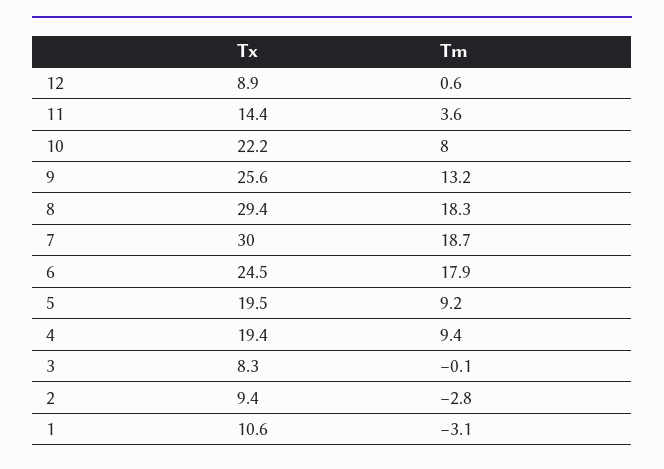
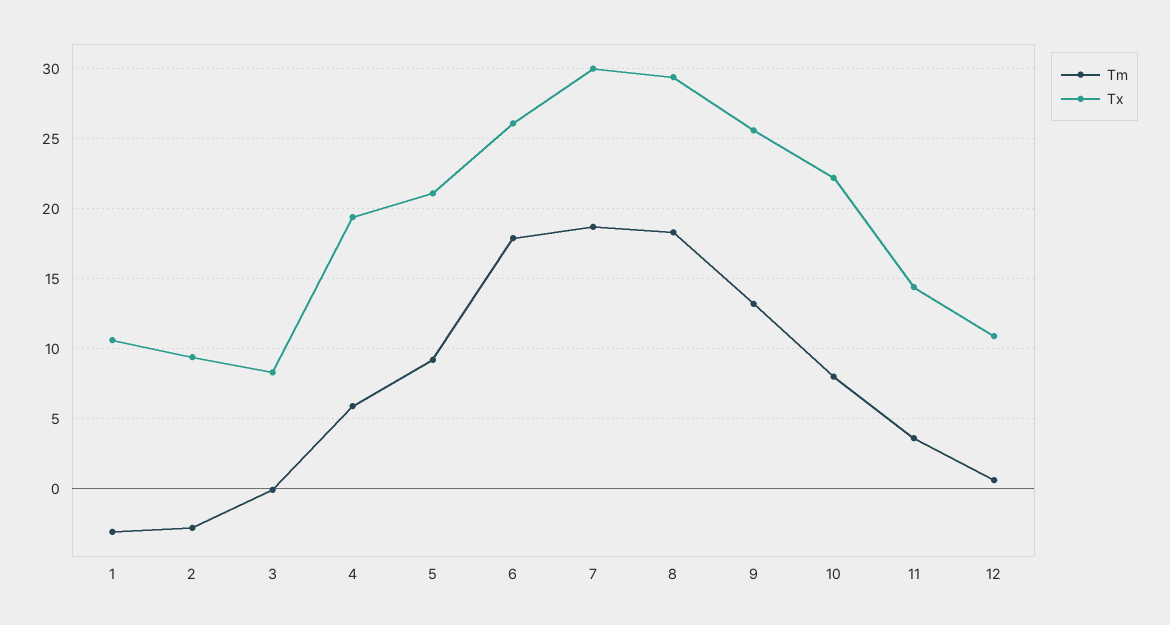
Tx, 12: 8.9 -> 11
Tx, 6: 24.5 -> 26
Tx, 5: 19.5 -> 21
Tm, 4: 9.4 -> 6

